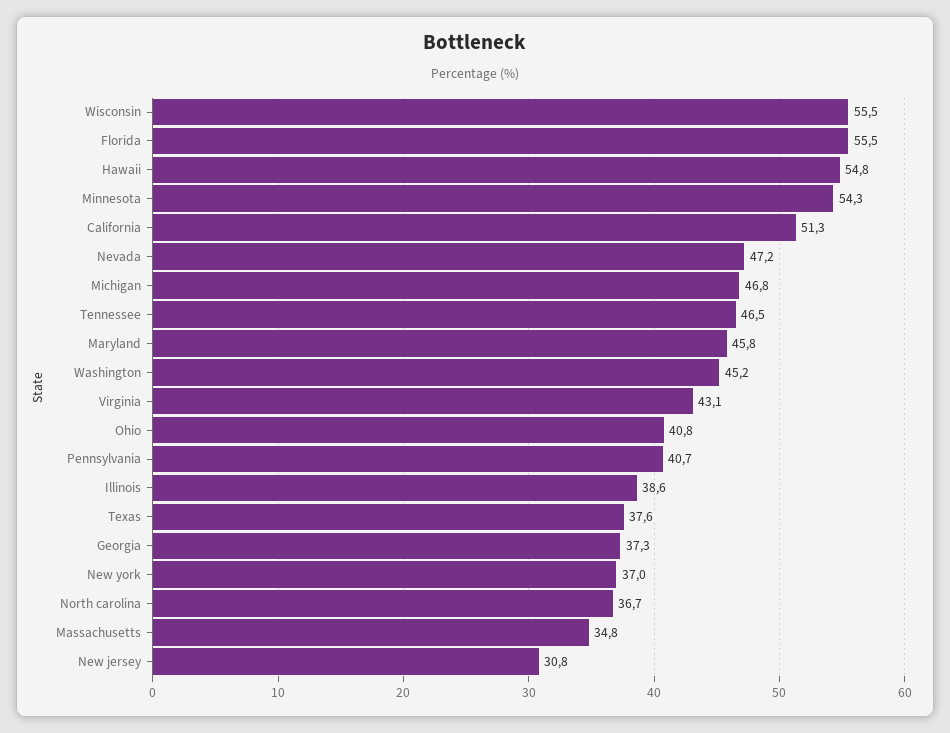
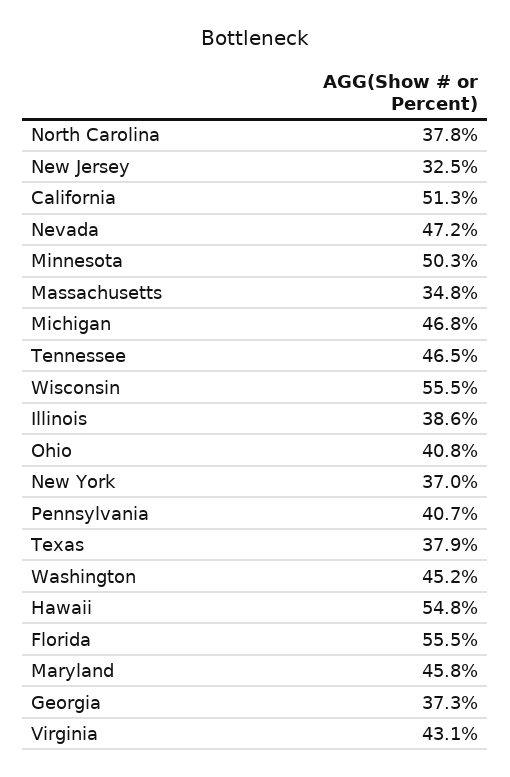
Minnesota: 54.3 -> 50.3
Texas: 37.6 -> 37.9
North carolina: 36.7 -> 37.8
New jersey: 30.8 -> 32.5

